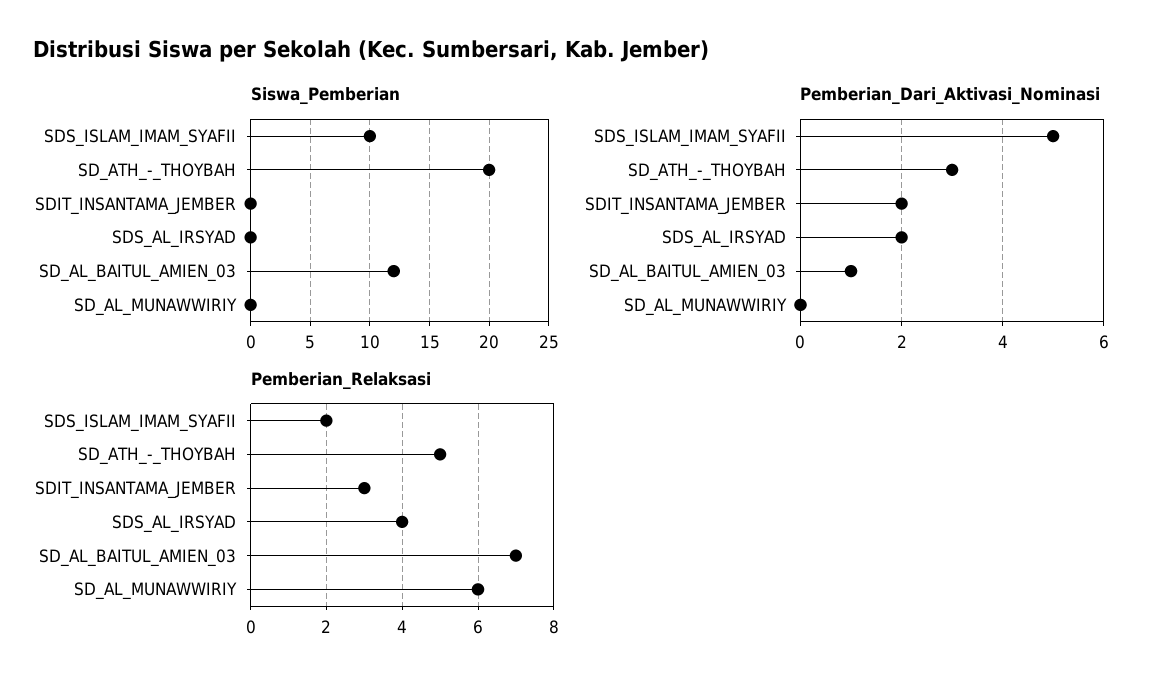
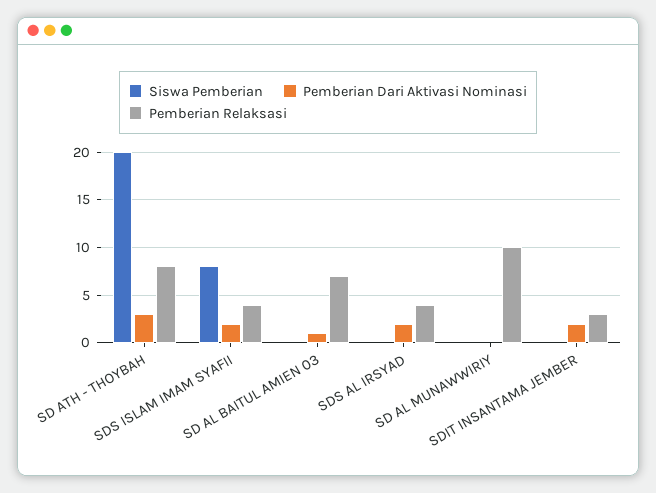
Siswa_Pemberian, SDS_ISLAM_IMAM_SYAFII: 10 -> 8
Siswa_Pemberian, SD_AL_BAITUL_AMIEN_03: 12 -> 0
Pemberian_Dari_Aktivasi_Nominasi, SDS_ISLAM_IMAM_SYAFII: 5 -> 2
Pemberian_Relaksasi, SDS_ISLAM_IMAM_SYAFII: 2 -> 4
Pemberian_Relaksasi, SD_ATH_-_THOYBAH: 5 -> 8
Pemberian_Relaksasi, SD_AL_MUNAWWIRIY: 6 -> 10

